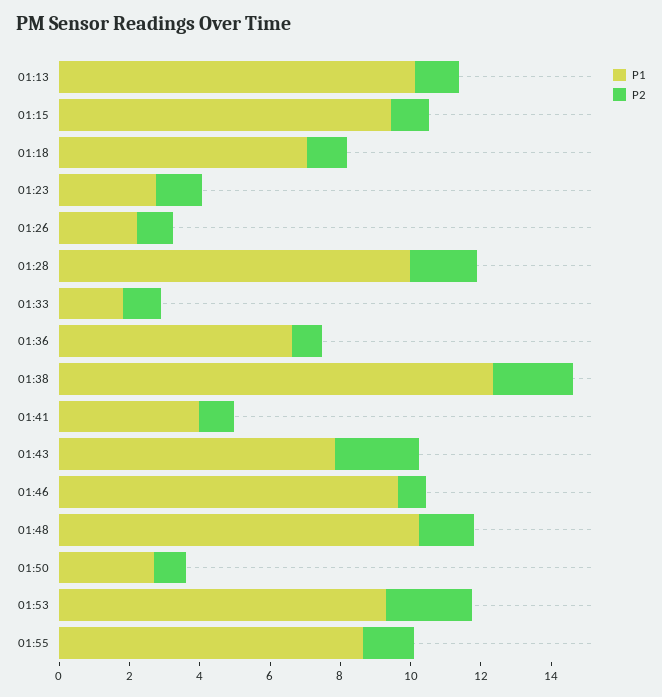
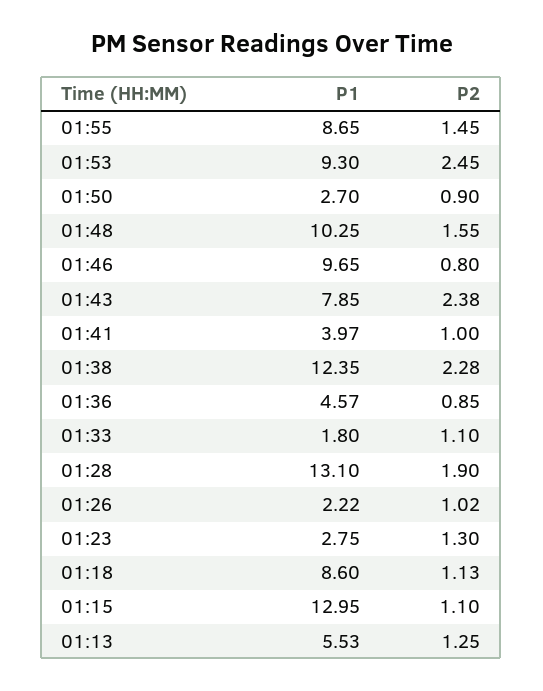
P1, 01:13: 10 -> 5.53
P1, 01:15: 9.5 -> 12.95
P1, 01:18: 7 -> 8.6
P1, 01:28: 10 -> 13.1
P1, 01:36: 6.5 -> 4.57

